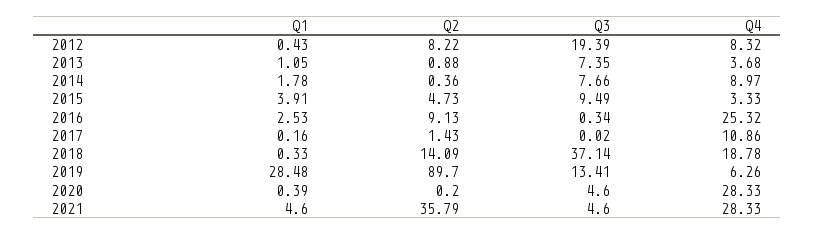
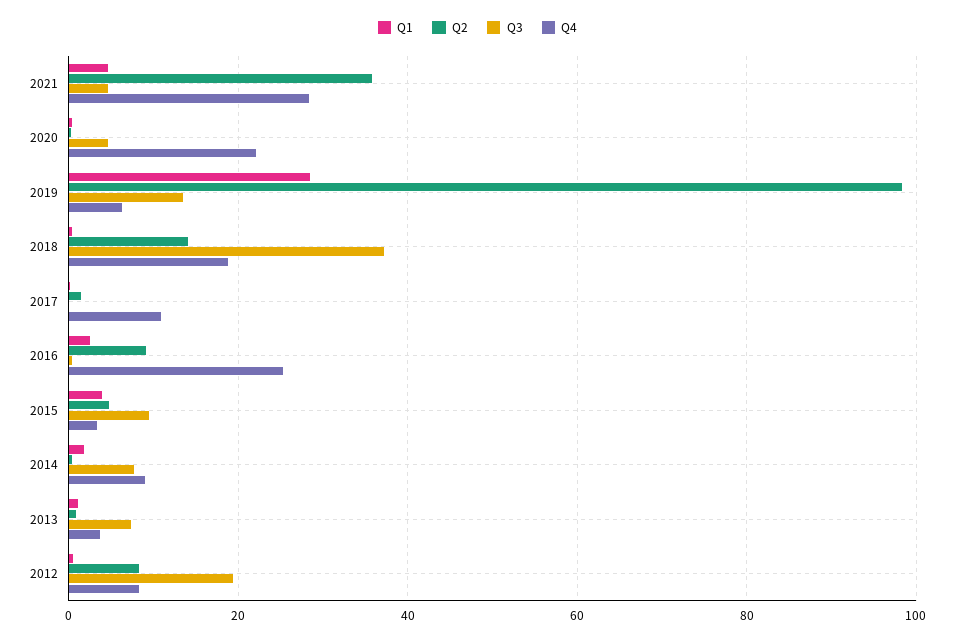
Q2, 2019: 89.7 -> 98
Q4, 2020: 28.33 -> 22

